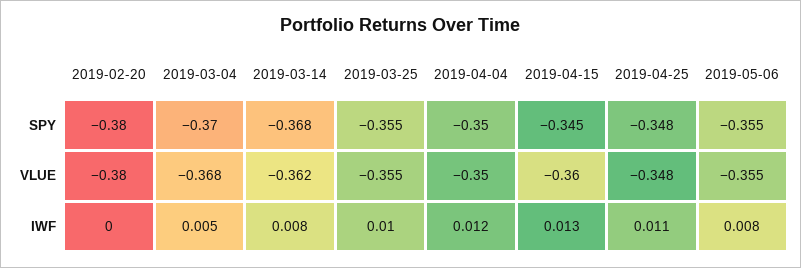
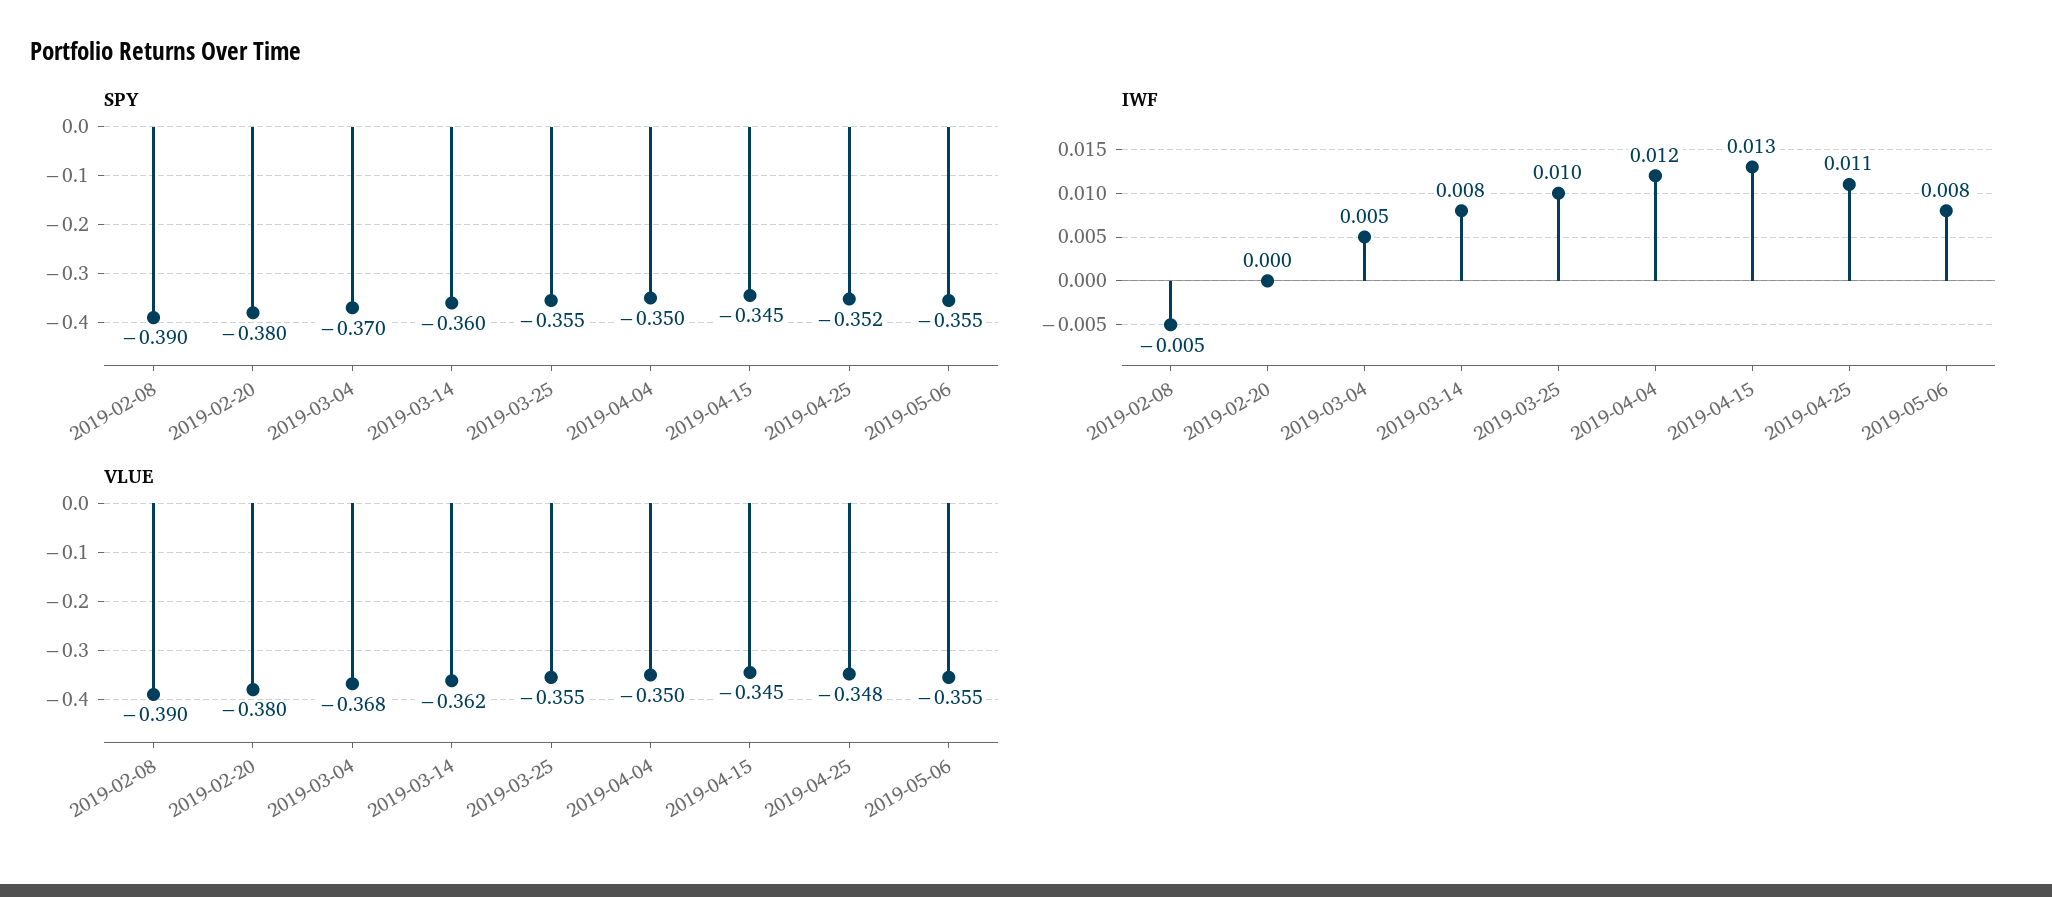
SPY, 2019-03-14: -0.368 -> -0.36
SPY, 2019-04-25: -0.348 -> -0.352
VLUE, 2019-04-15: -0.36 -> -0.345
SPY, 2019-02-08: none -> -0.39
IWF, 2019-02-08: none -> -0.005
VLUE, 2019-02-08: none -> -0.39

